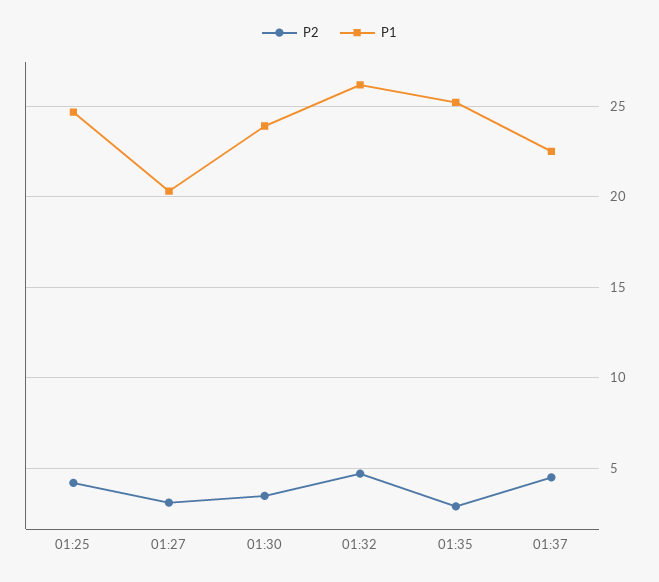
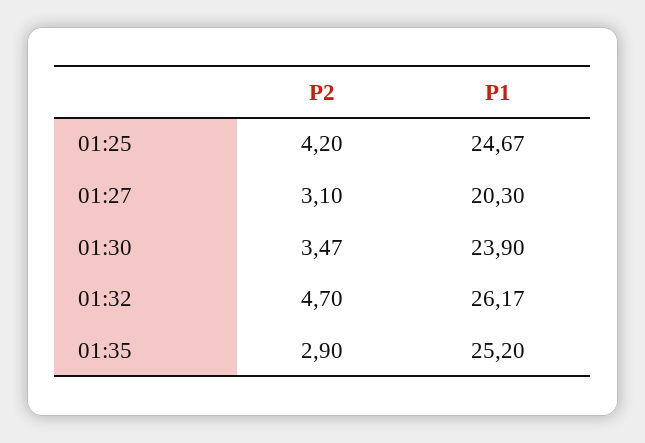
P2, 01:37: 4.5 -> none
P1, 01:37: 22.5 -> none

